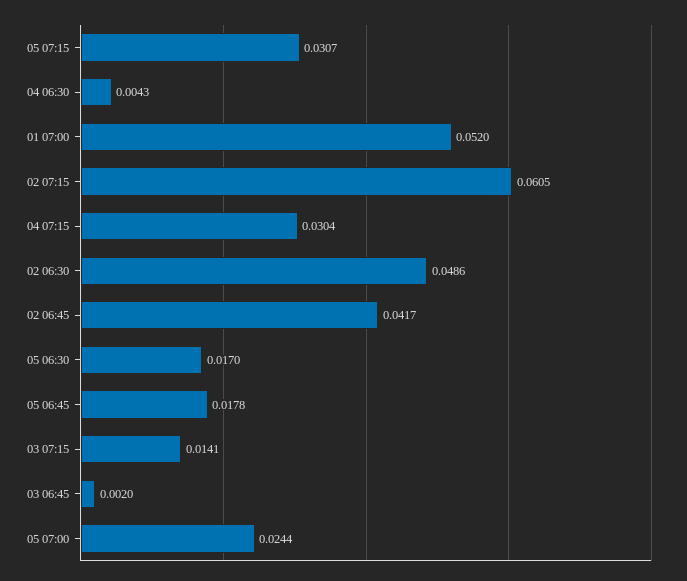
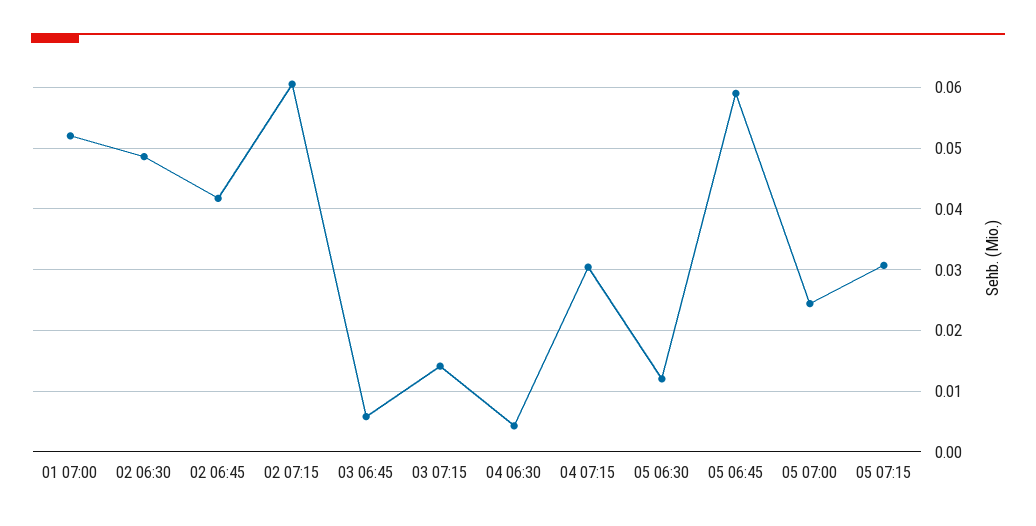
05 06:30: 0.017 -> 0.012
05 06:45: 0.0178 -> 0.059
03 06:45: 0.002 -> 0.006

